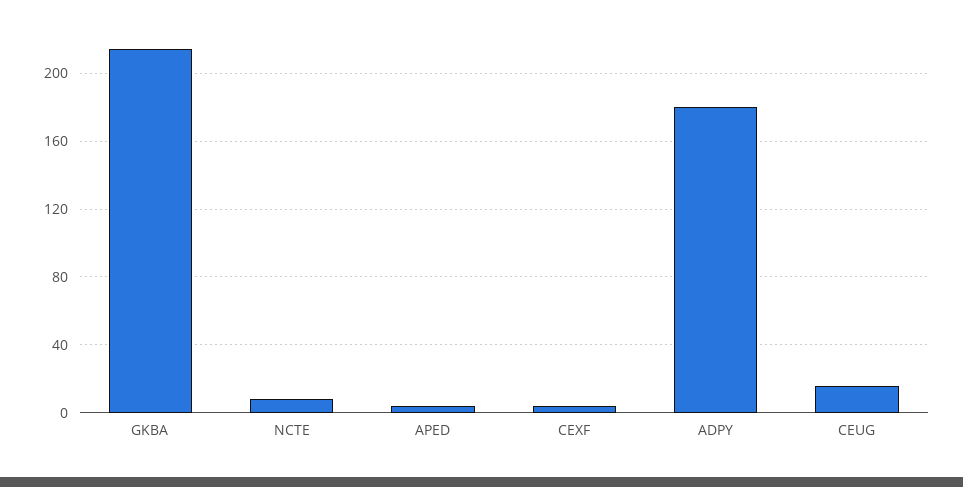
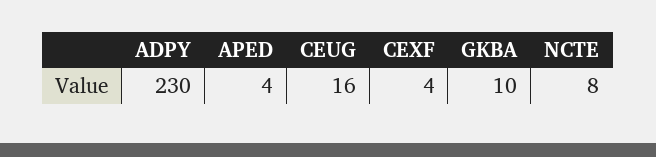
GKBA: 215 -> 10
ADPY: 180 -> 230

